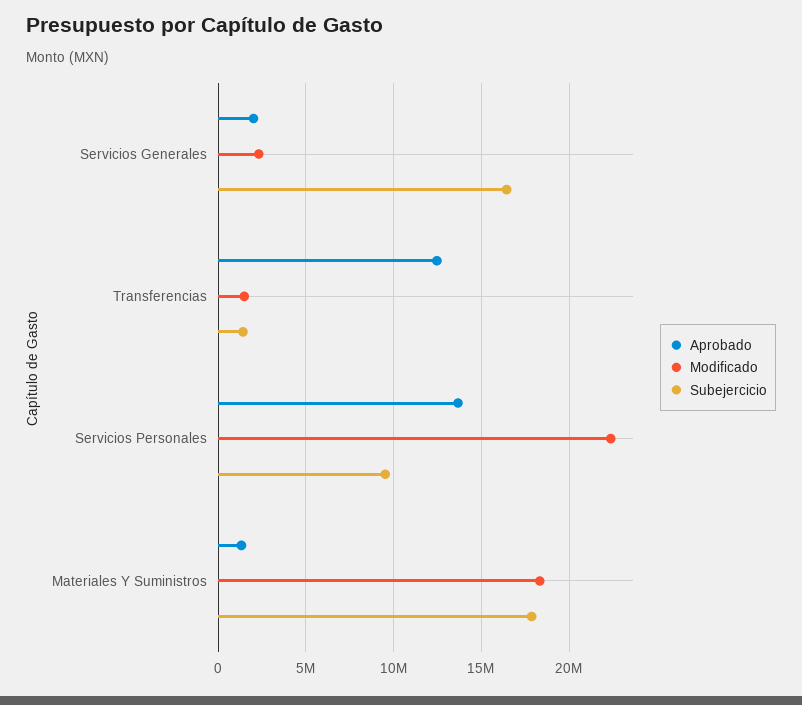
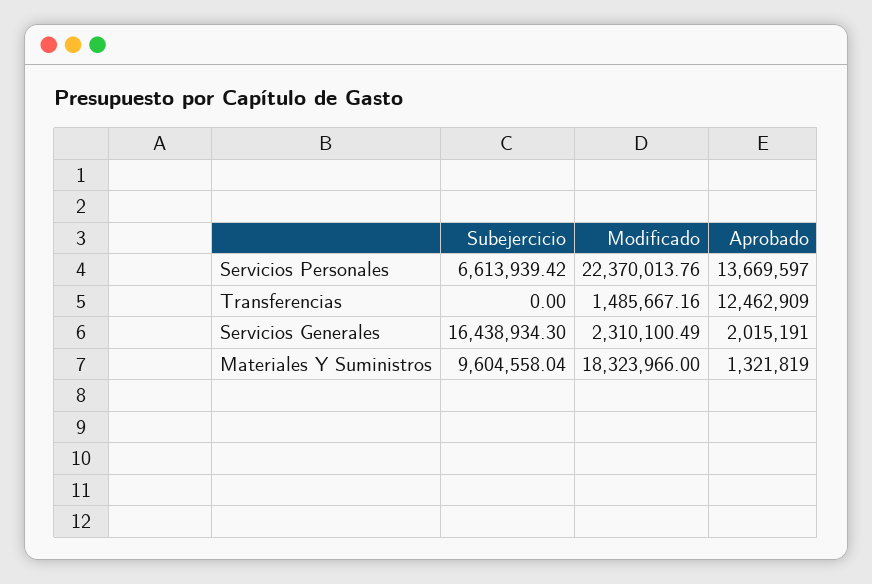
Subejercicio, Transferencias: 1500000 -> 0
Subejercicio, Servicios Personales: 9500000 -> 6613939.42
Subejercicio, Materiales Y Suministros: 18000000 -> 9604558.04

